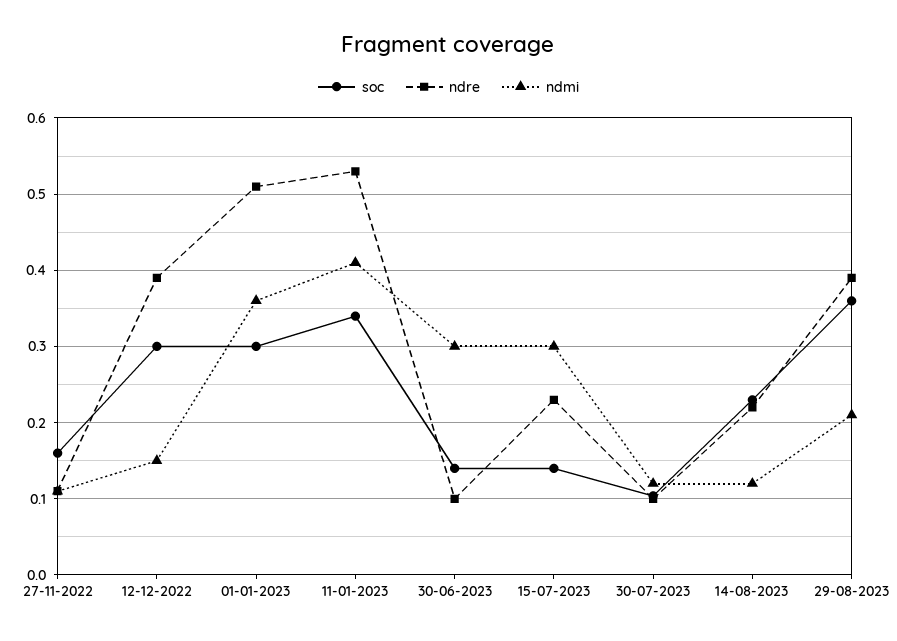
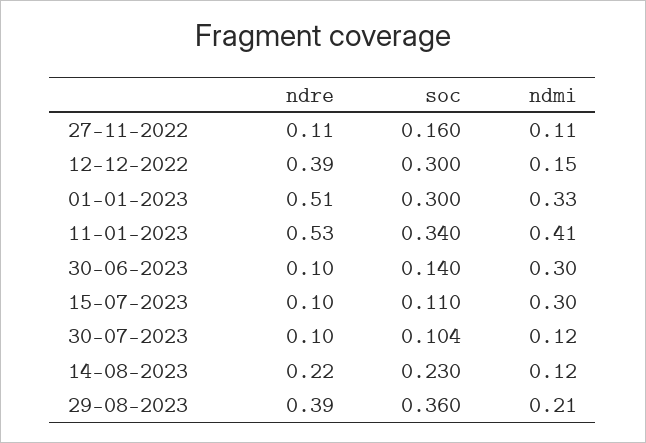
ndmi, 01-01-2023: 0.36 -> 0.33
soc, 15-07-2023: 0.14 -> 0.11
ndre, 15-07-2023: 0.23 -> 0.1

